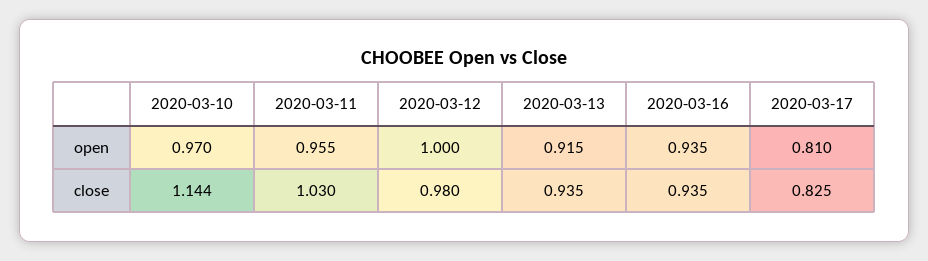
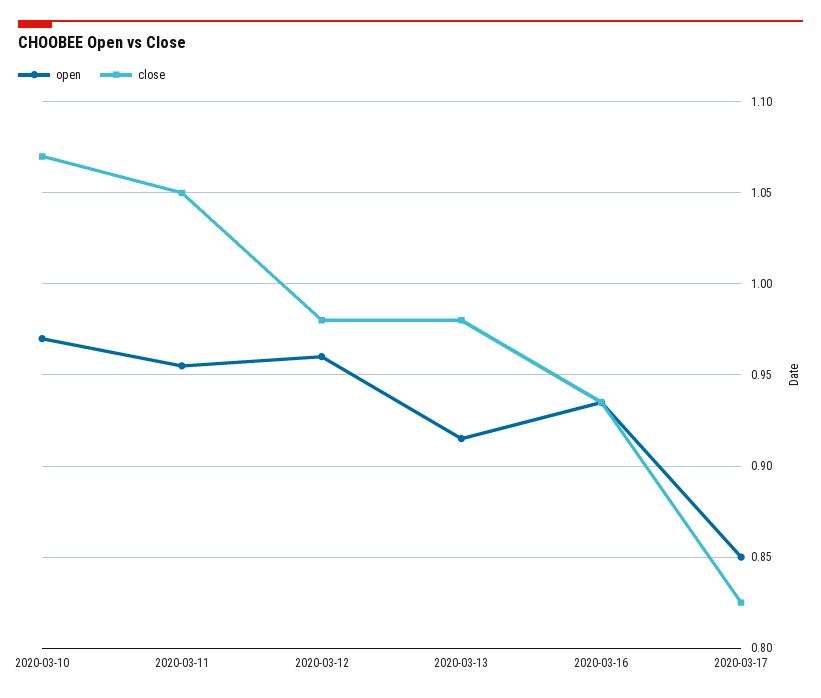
open, 2020-03-12: 1 -> 0.96
open, 2020-03-17: 0.81 -> 0.85
close, 2020-03-10: 1.144 -> 1.07
close, 2020-03-11: 1.03 -> 1.05
close, 2020-03-13: 0.935 -> 0.98

